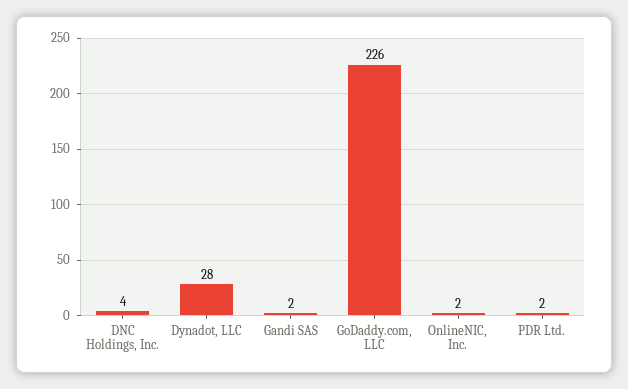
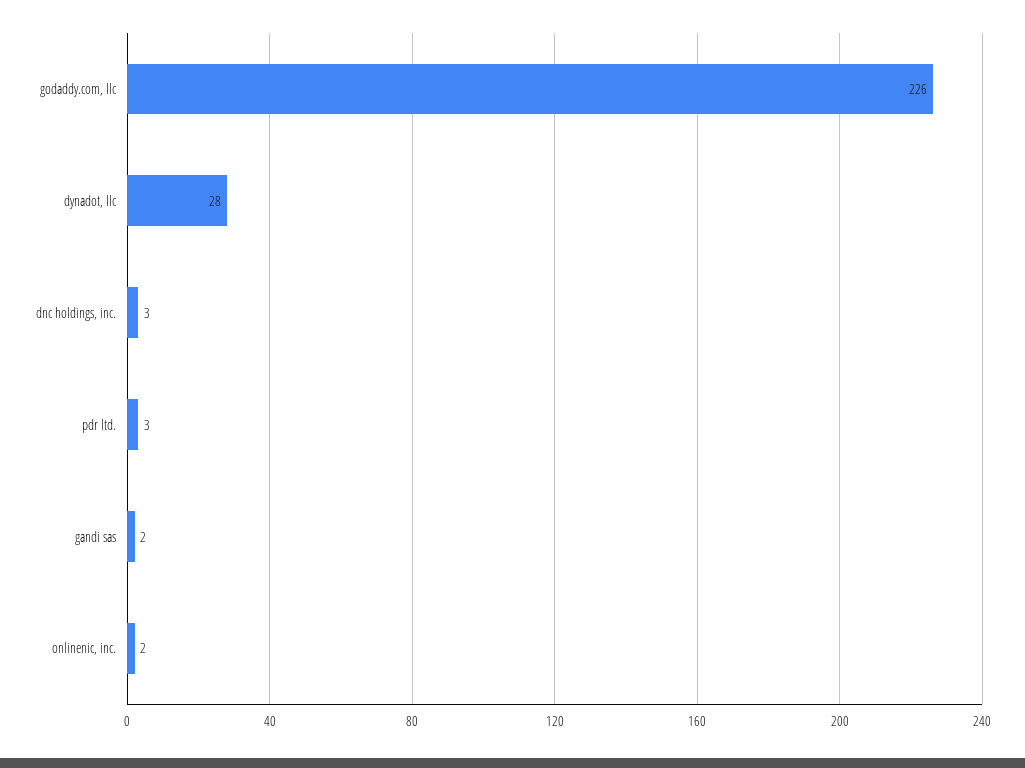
DNC Holdings, Inc.: 4 -> 3
PDR Ltd.: 2 -> 3

